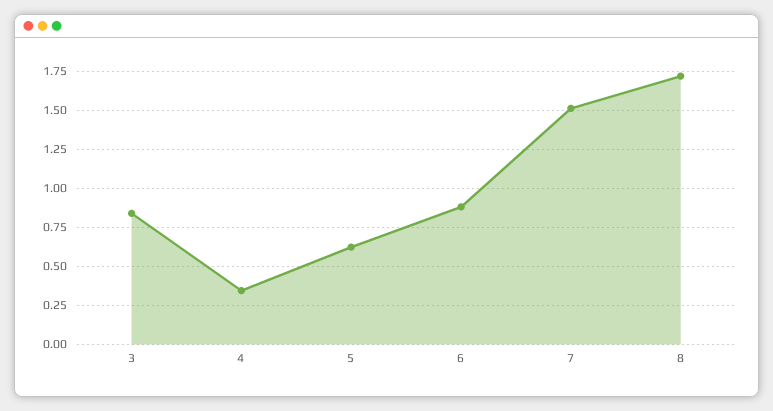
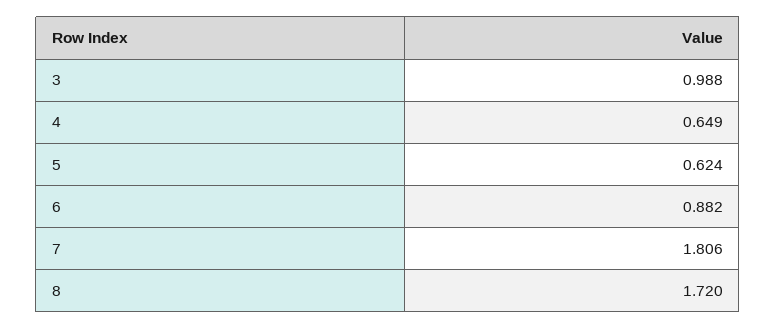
3: 0.85 -> 0.988
4: 0.35 -> 0.649
7: 1.5 -> 1.806

